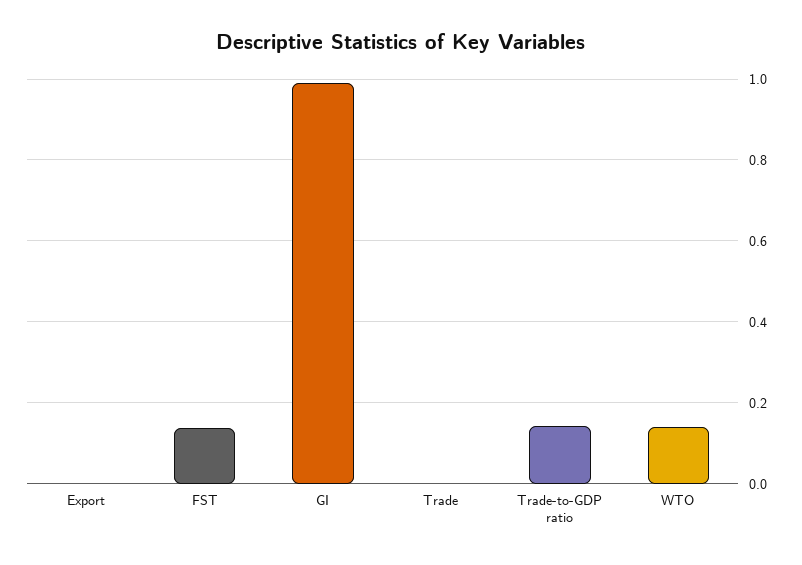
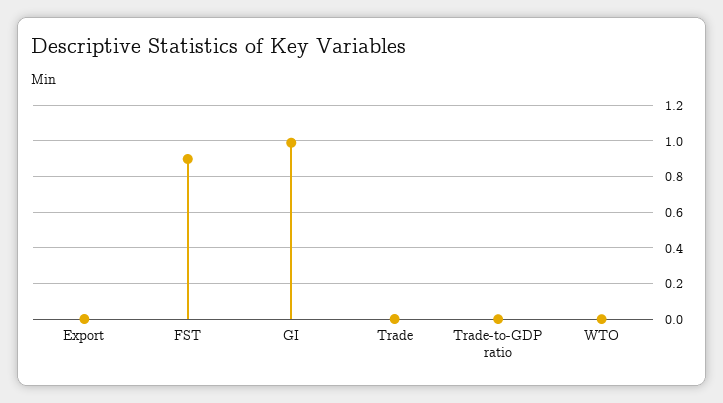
FST: 0.14 -> 0.9
Trade-to-GDP ratio: 0.14 -> 0
WTO: 0.14 -> 0

